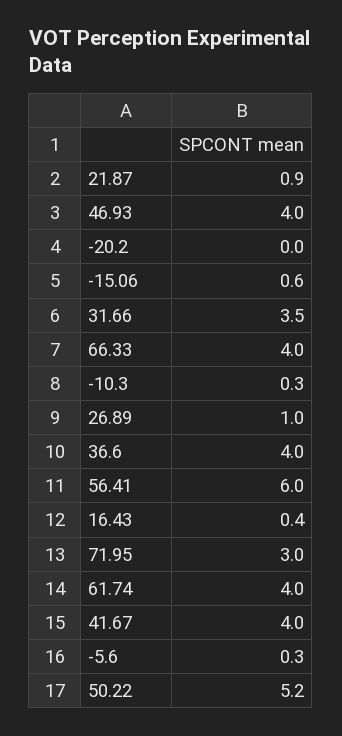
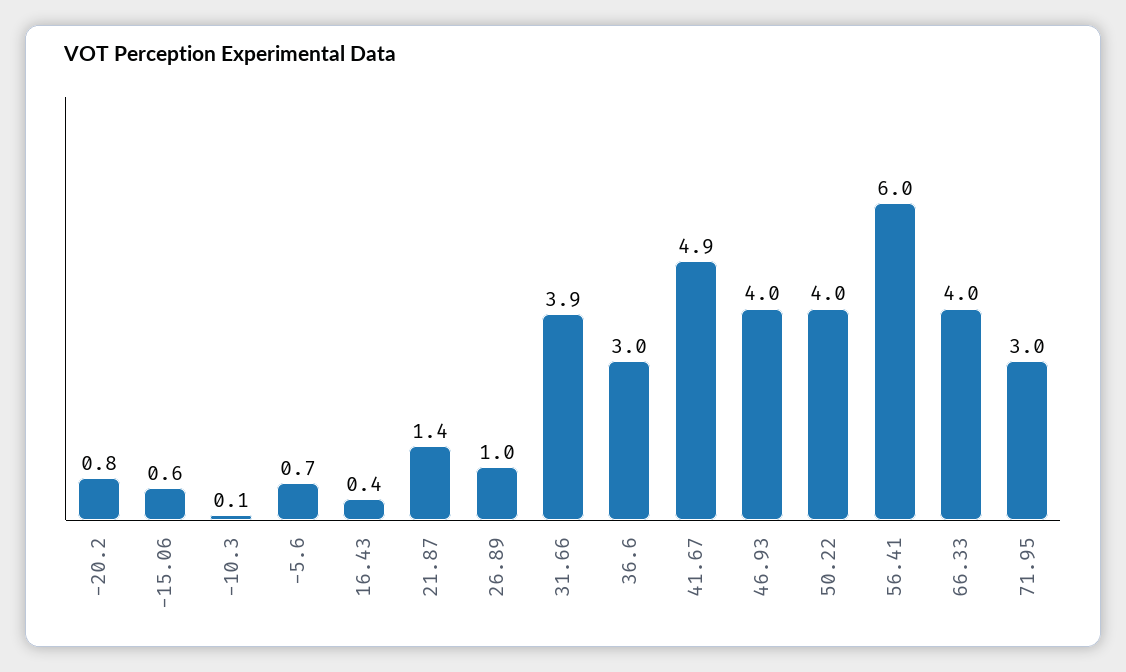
21.87: 0.9 -> 1.4
-20.2: 0 -> 0.8
31.66: 3.5 -> 3.9
-10.3: 0.3 -> 0.1
36.6: 4 -> 3
61.74: 4 -> none
41.67: 4 -> 4.9
-5.6: 0.3 -> 0.7
50.22: 5.2 -> 4

